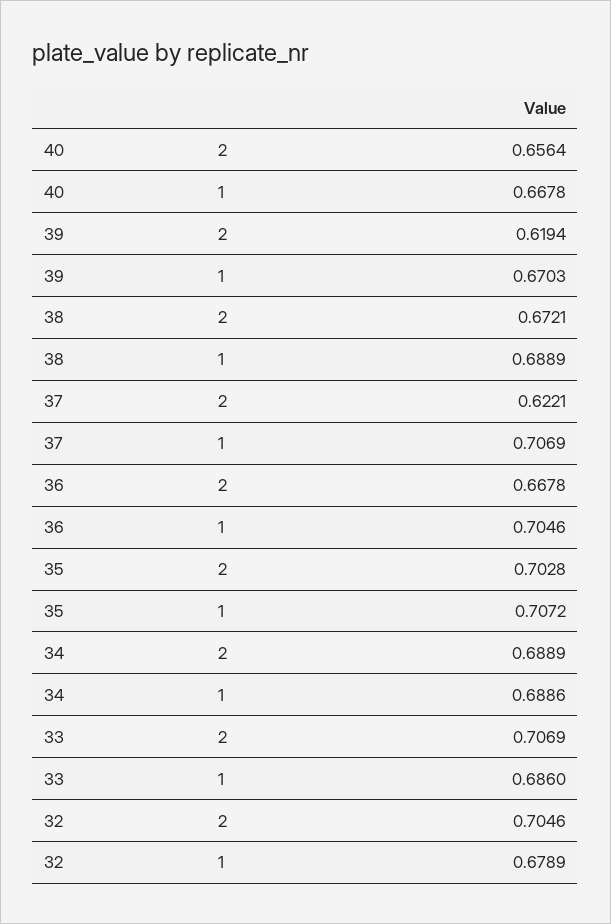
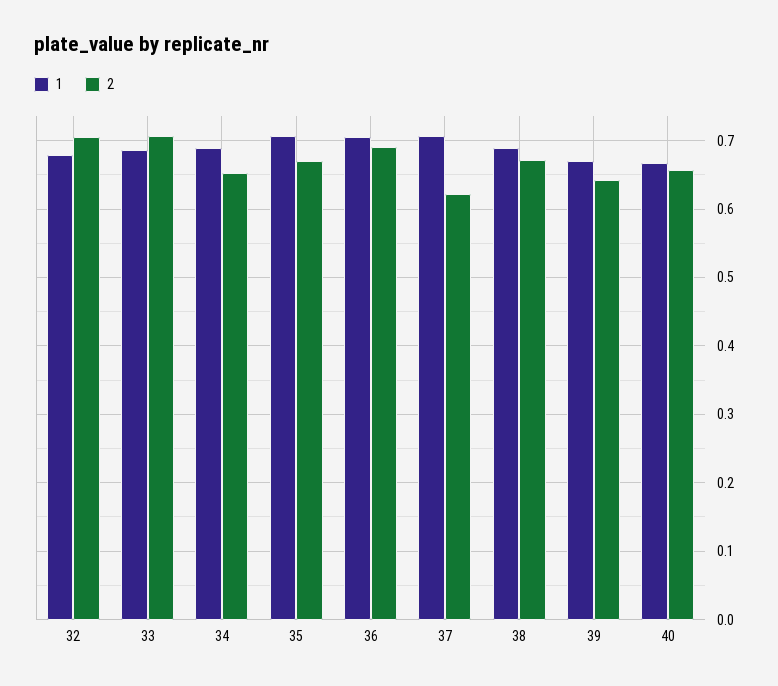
2, 39: 0.6194 -> 0.64
2, 36: 0.6678 -> 0.69
2, 35: 0.7028 -> 0.67
2, 34: 0.6889 -> 0.65

